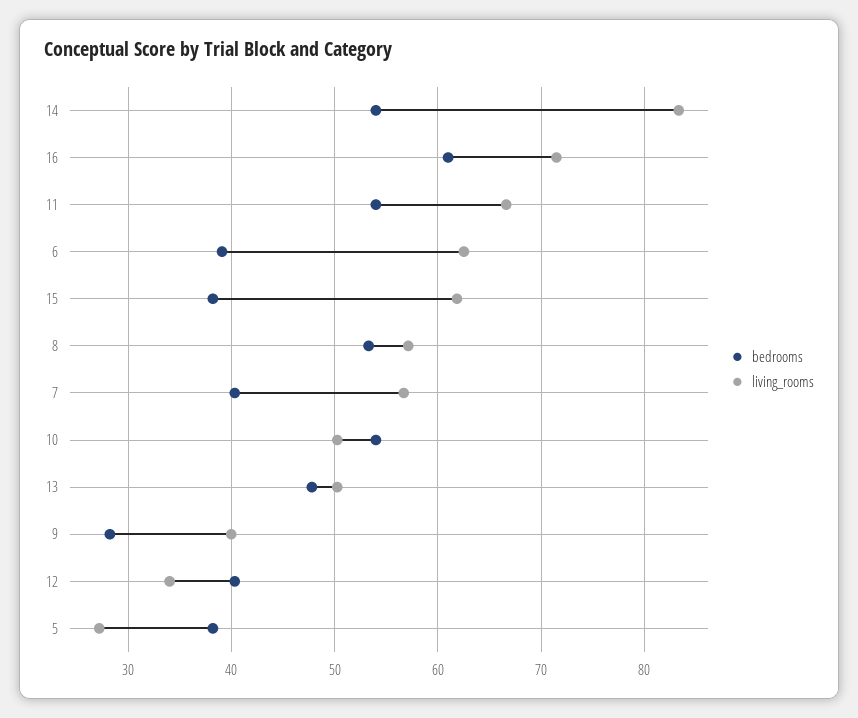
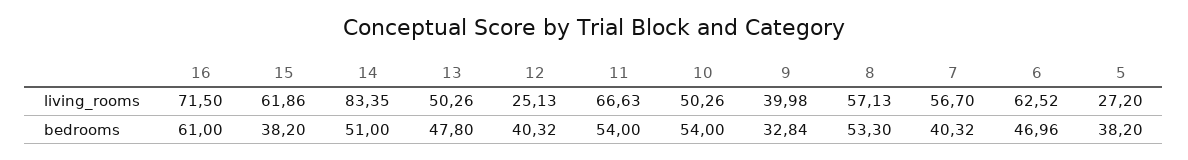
bedrooms, 14: 54 -> 51
bedrooms, 6: 39 -> 46.96
bedrooms, 9: 28 -> 32.84
living_rooms, 12: 34 -> 25.13

